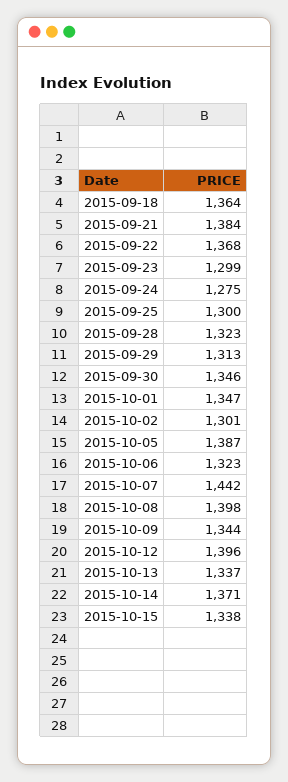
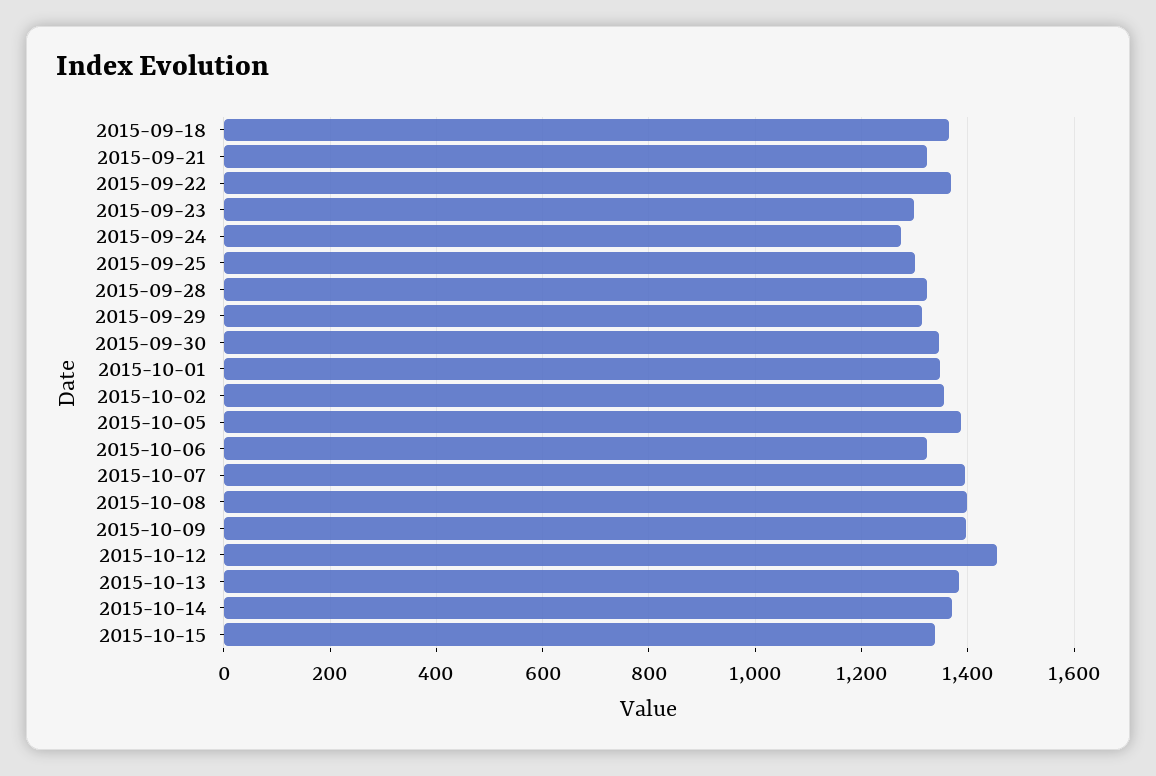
2015-09-21: 1384 -> 1320
2015-10-02: 1301 -> 1360
2015-10-07: 1442 -> 1400
2015-10-09: 1344 -> 1400
2015-10-12: 1396 -> 1460
2015-10-13: 1337 -> 1380

